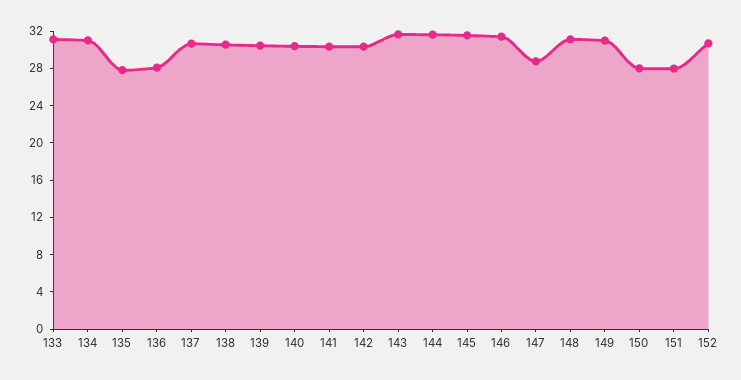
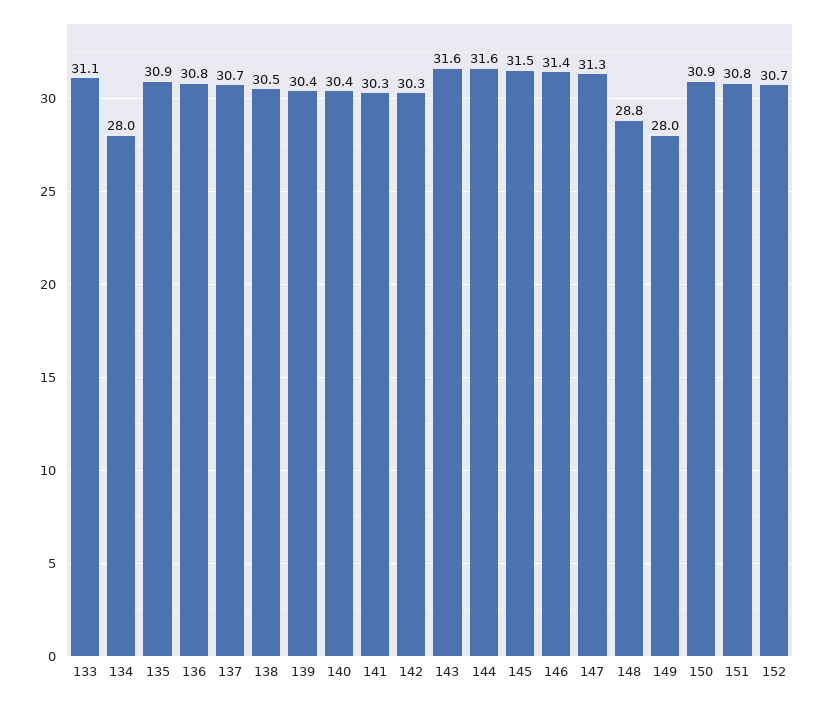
134: 31 -> 28
135: 28 -> 30.9
136: 28 -> 30.8
147: 29 -> 31.3
148: 31 -> 28.8
149: 31 -> 28
150: 28 -> 30.9
151: 28 -> 30.8

